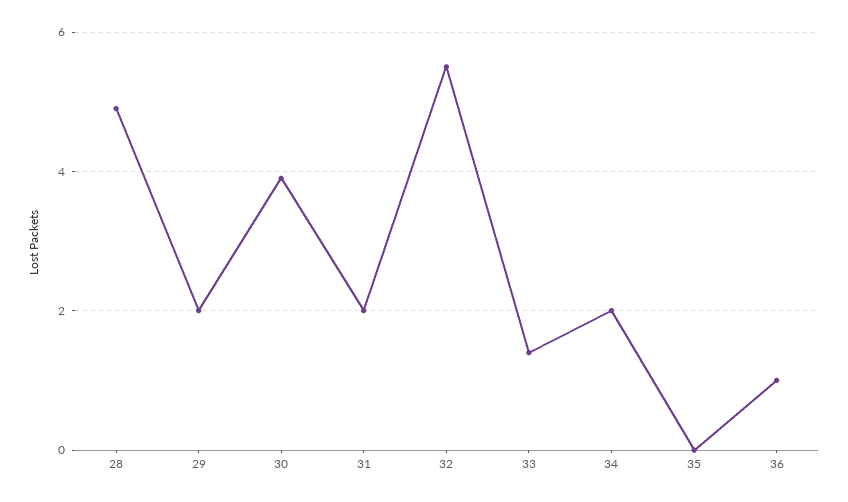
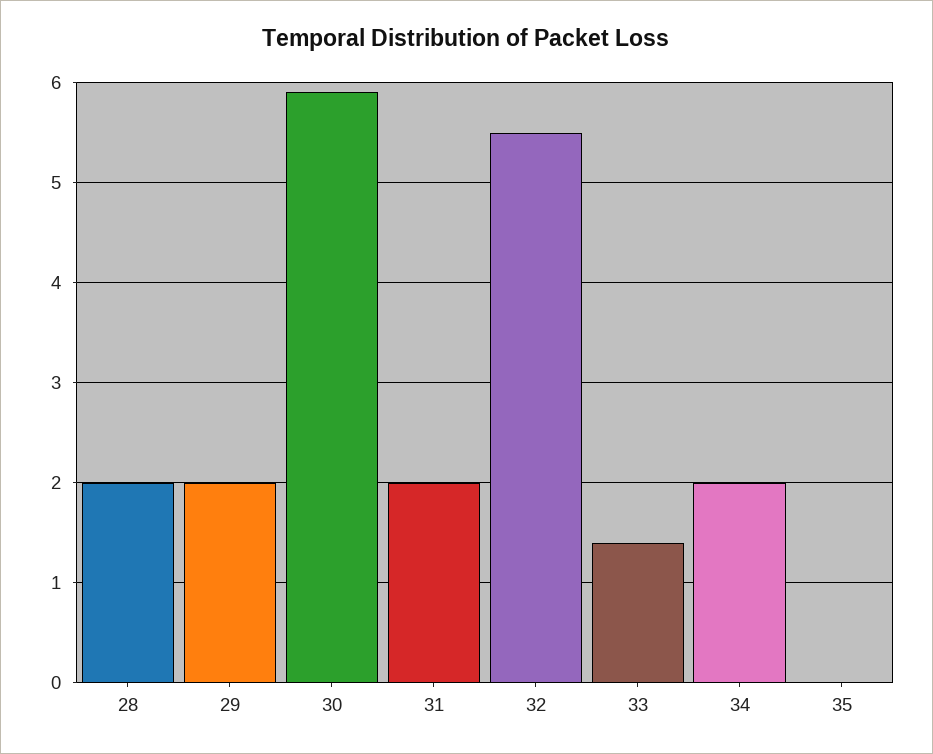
28: 5 -> 2
30: 4 -> 5.9
36: 1 -> none

